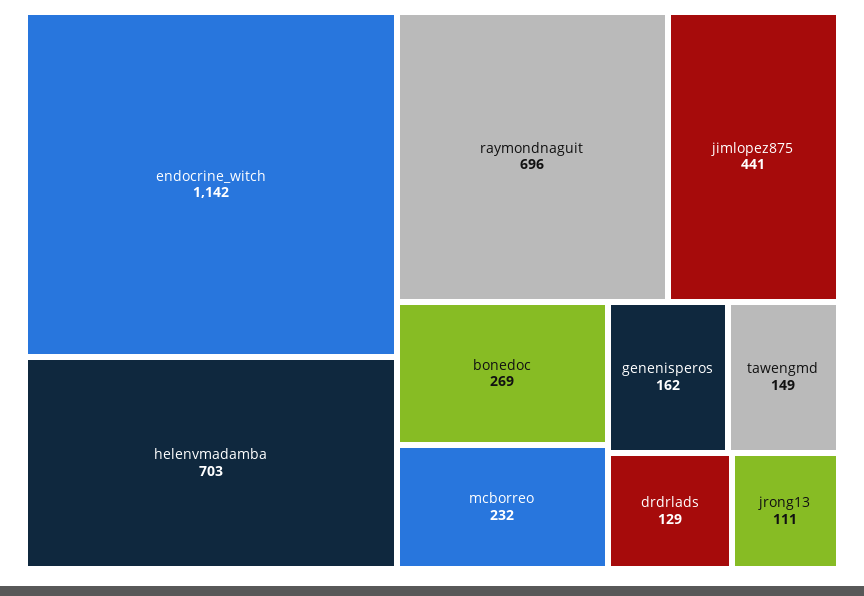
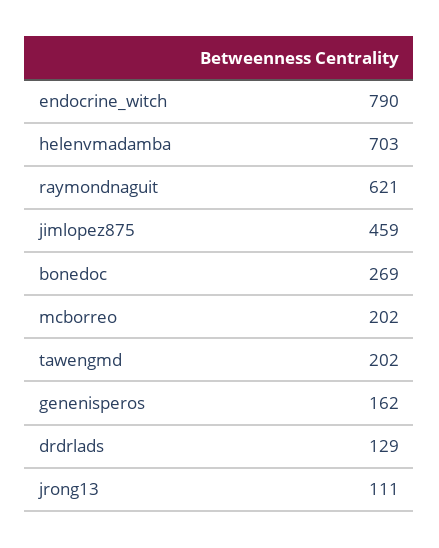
endocrine_witch: 1142 -> 790
raymondnaguit: 696 -> 621
jimlopez875: 441 -> 459
mcborreo: 232 -> 202
tawengmd: 149 -> 202

